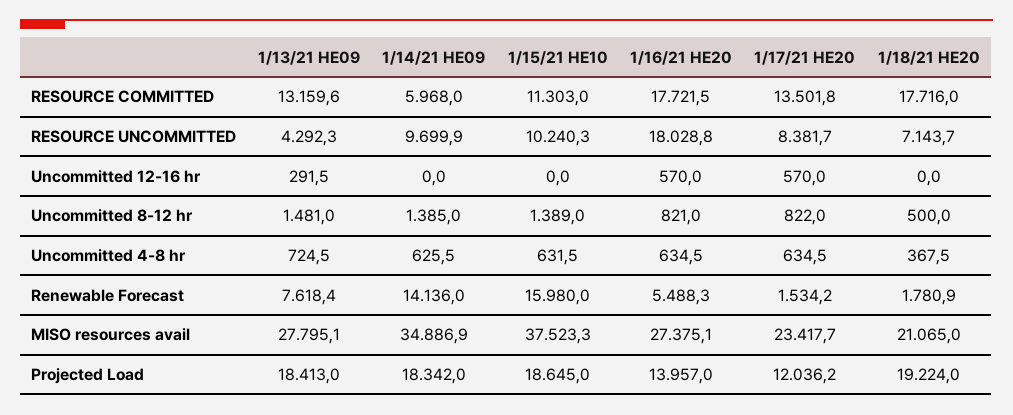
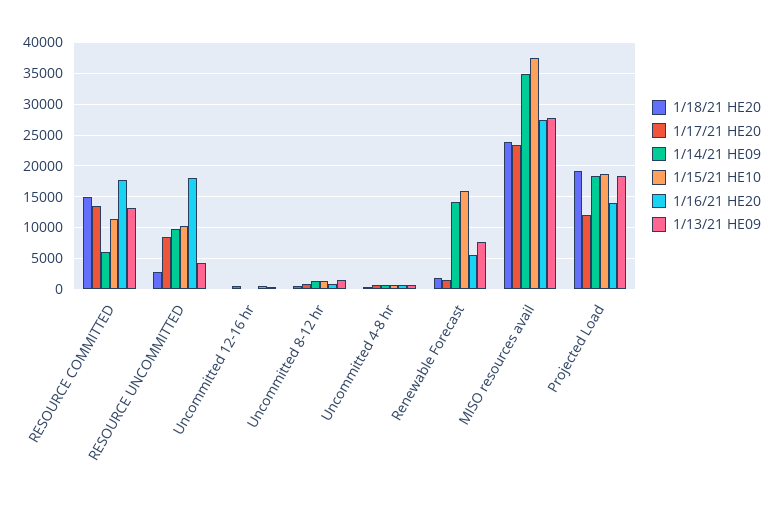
1/18/21 HE20, RESOURCE COMMITTED: 17716 -> 15000
1/18/21 HE20, RESOURCE UNCOMMITTED: 7143.7 -> 3000
1/18/21 HE20, MISO resources avail: 21065 -> 24000

